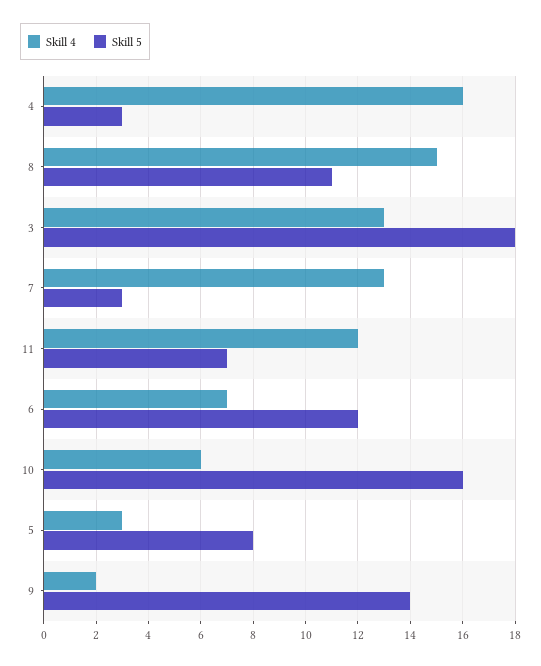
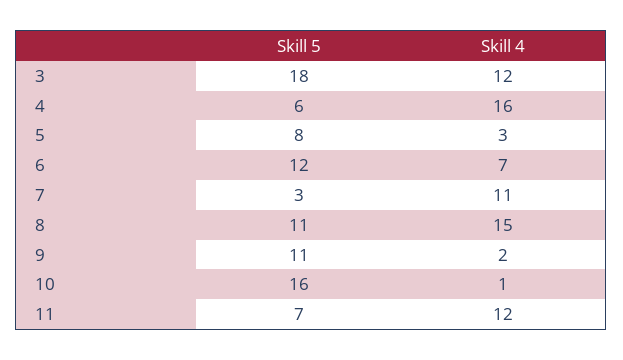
Skill 5, 4: 3 -> 6
Skill 4, 3: 13 -> 12
Skill 4, 7: 13 -> 11
Skill 4, 10: 6 -> 1
Skill 5, 9: 14 -> 11

